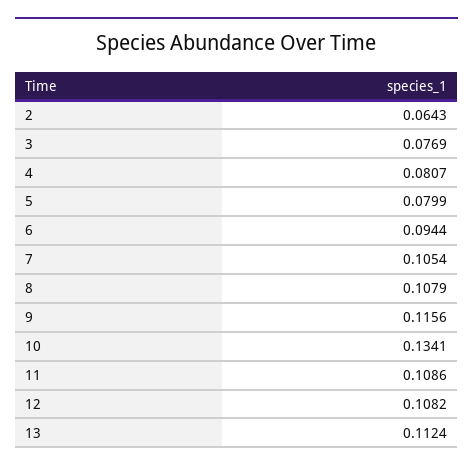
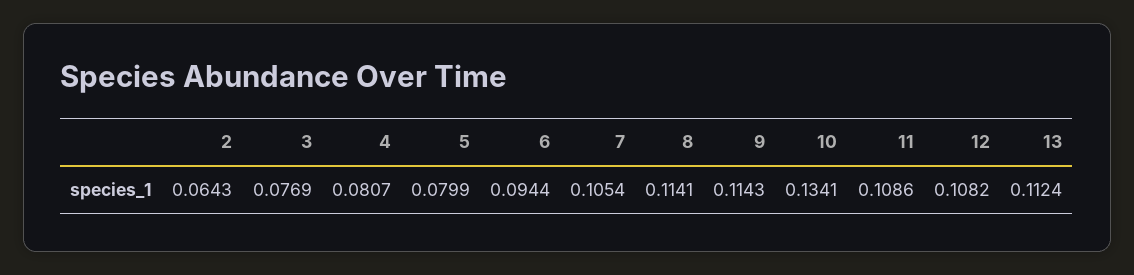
8: 0.1079 -> 0.1141
9: 0.1156 -> 0.1143

